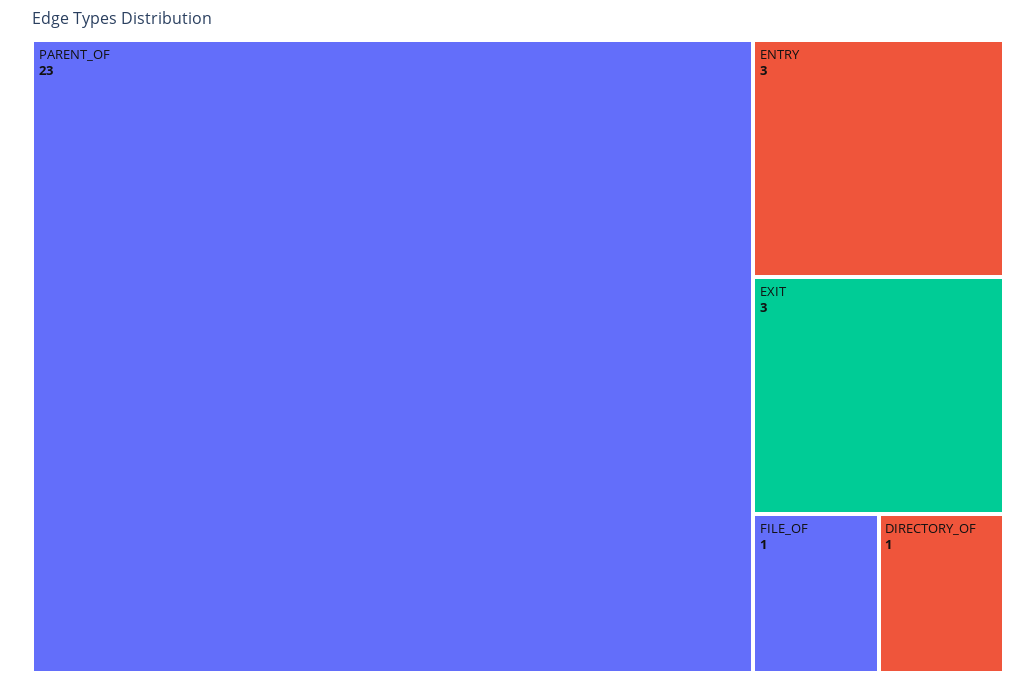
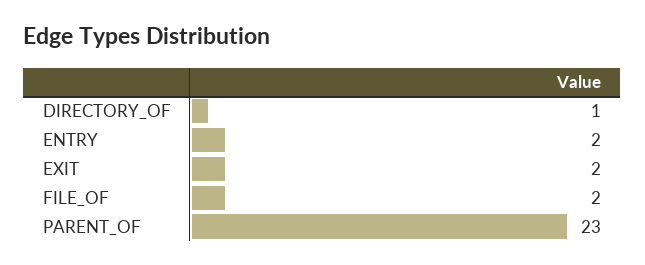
ENTRY: 3 -> 2
EXIT: 3 -> 2
FILE_OF: 1 -> 2

